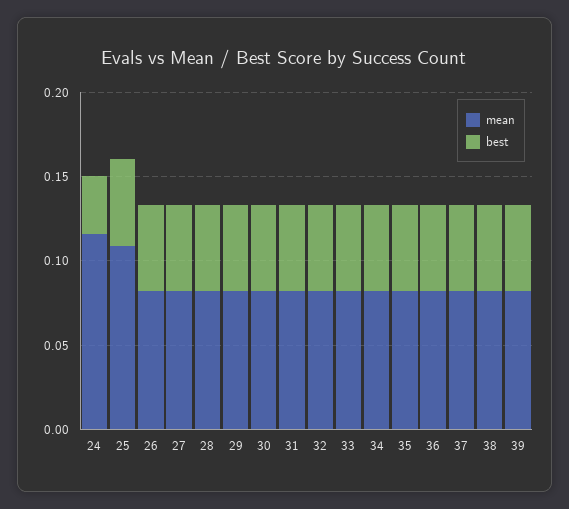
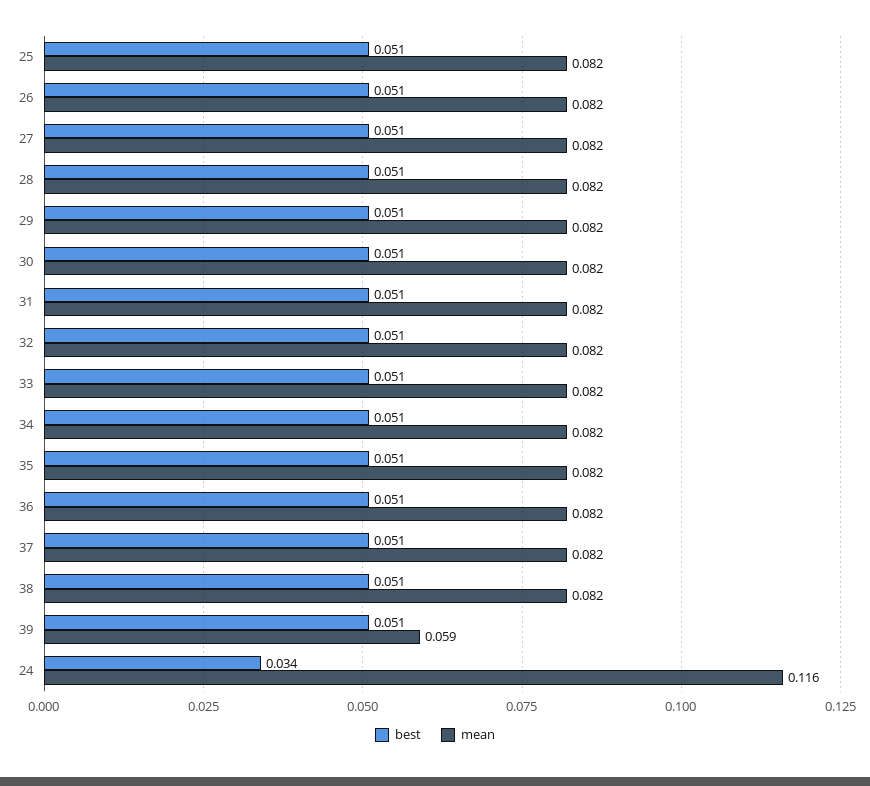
mean, 25: 0.11 -> 0.082
mean, 39: 0.08 -> 0.059

